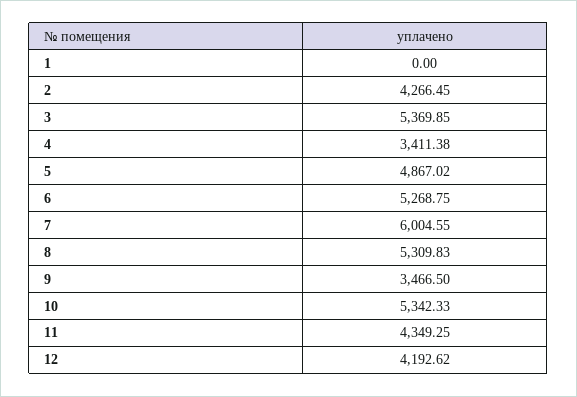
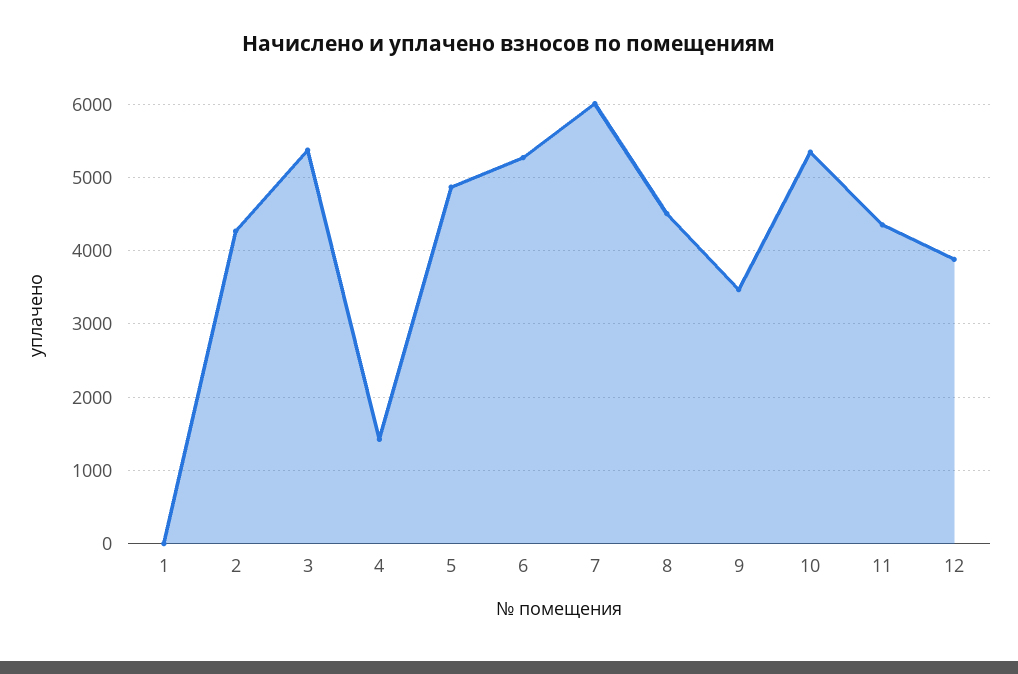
4: 3411.38 -> 1400
8: 5309.83 -> 4500
12: 4192.62 -> 3900

